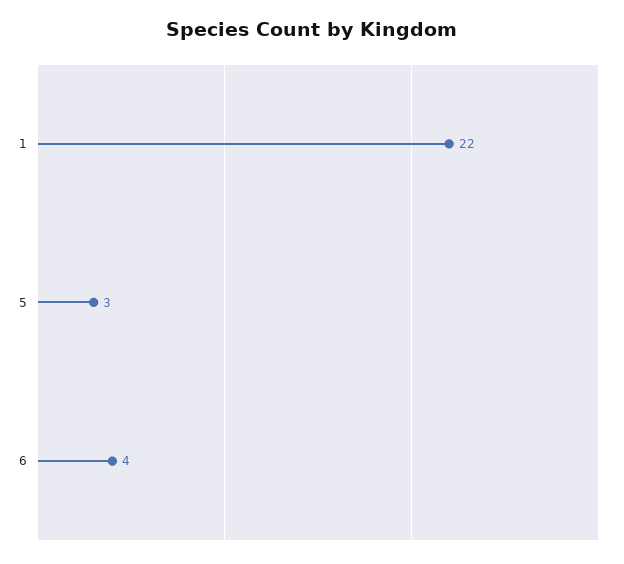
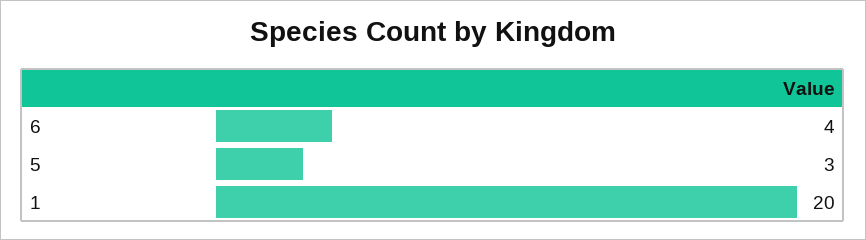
1: 22 -> 20

